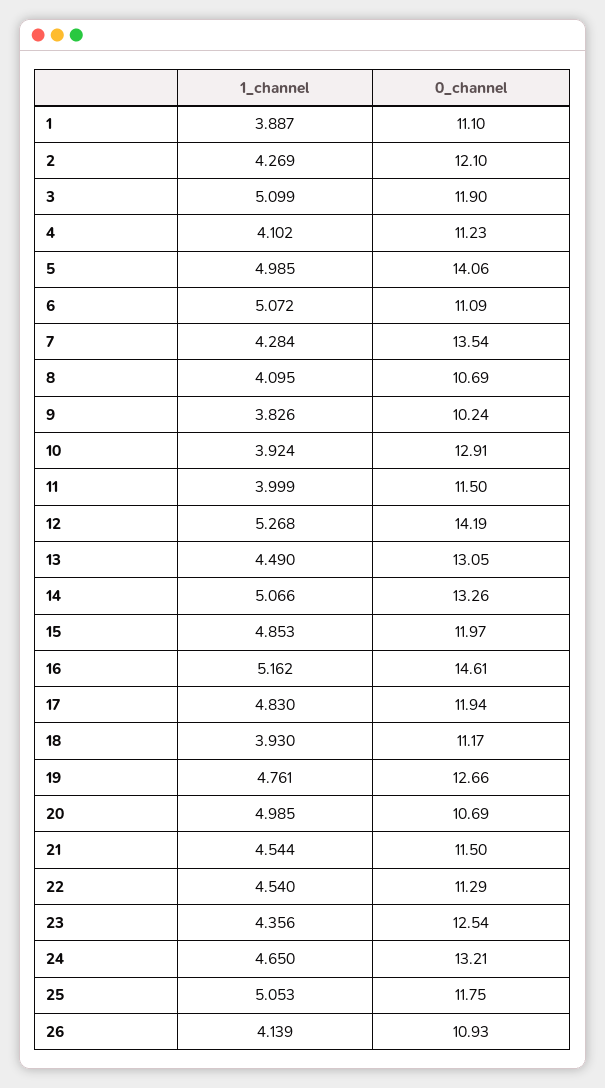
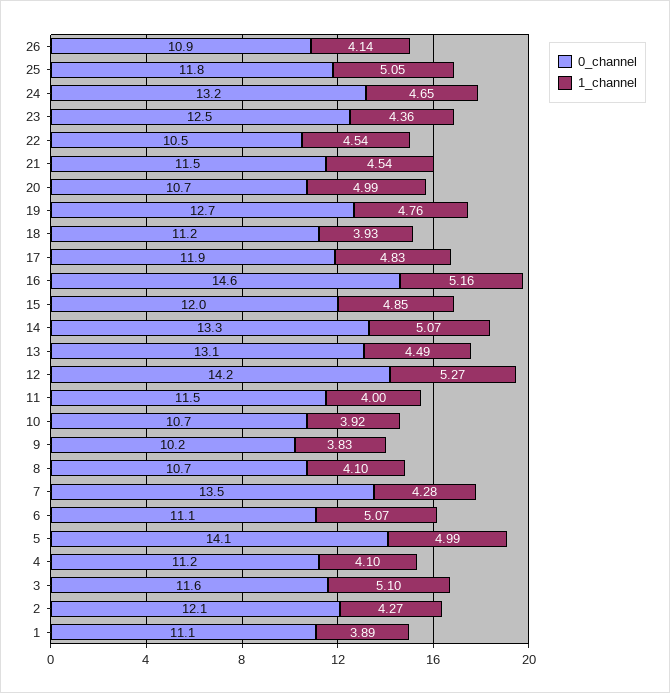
0_channel, 3: 11.9 -> 11.6
0_channel, 10: 12.91 -> 10.7
0_channel, 22: 11.29 -> 10.5

